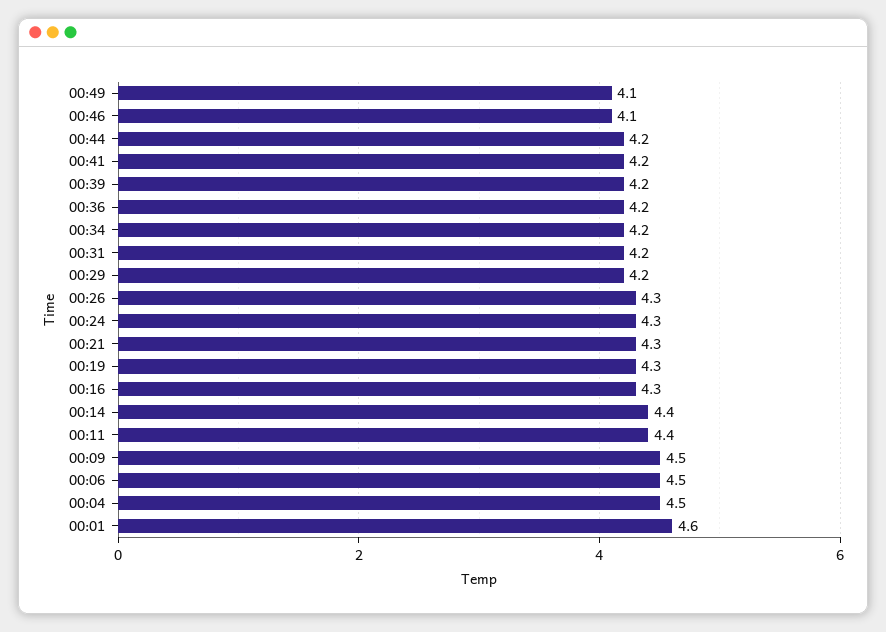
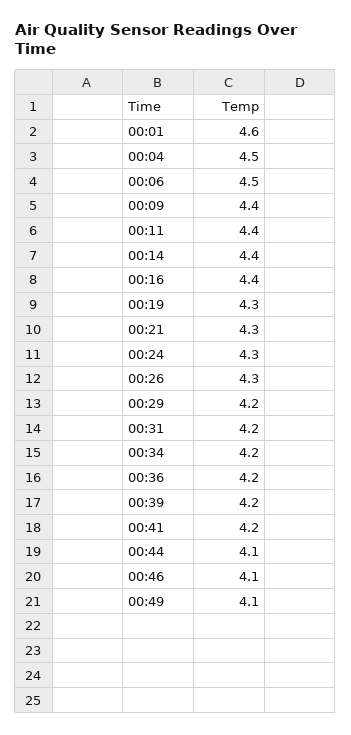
00:44: 4.2 -> 4.1
00:16: 4.3 -> 4.4
00:09: 4.5 -> 4.4

